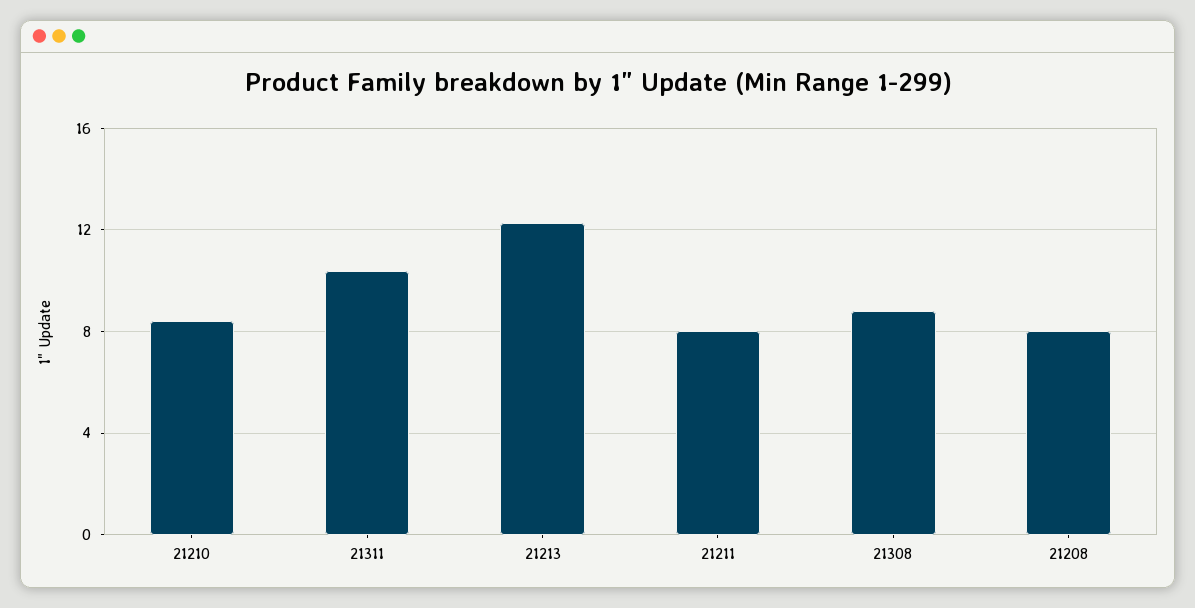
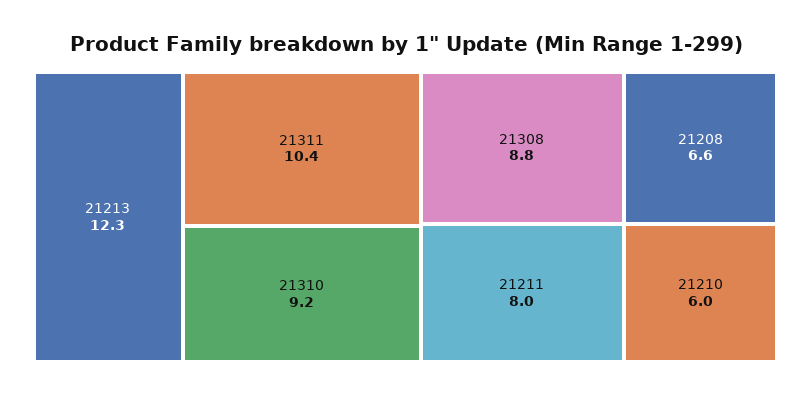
21210: 8.5 -> 6
21208: 8 -> 6.6
21310: none -> 9.2

